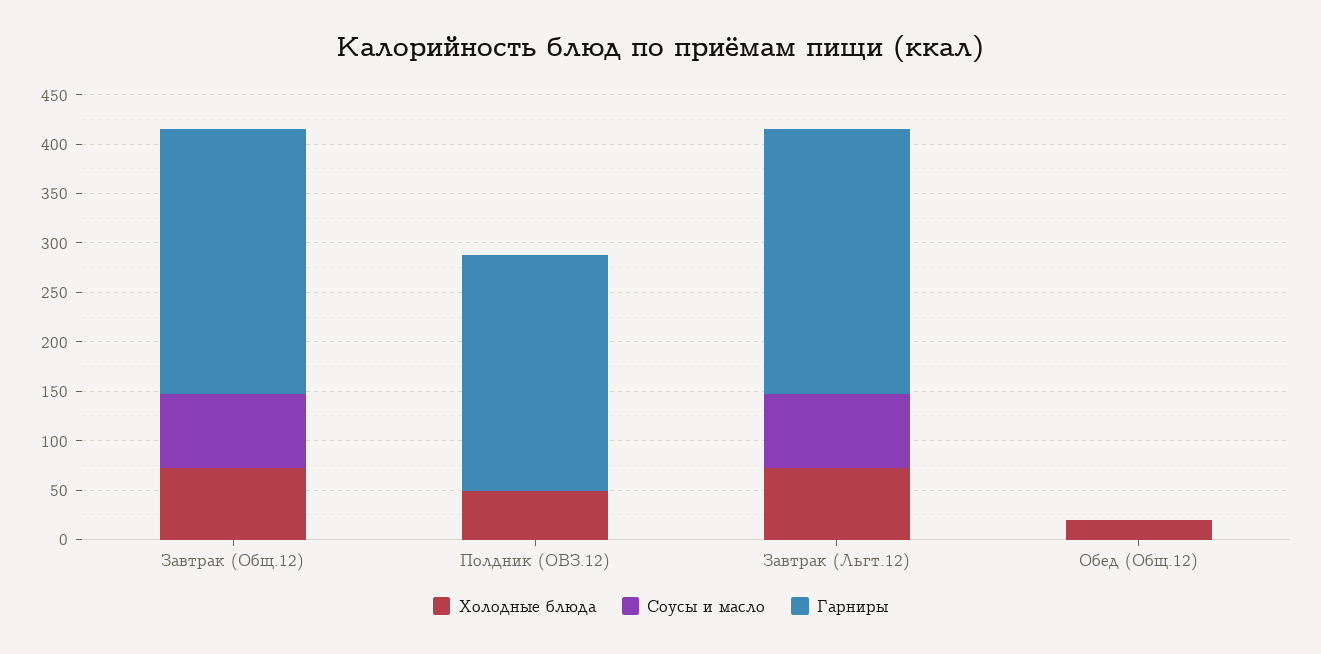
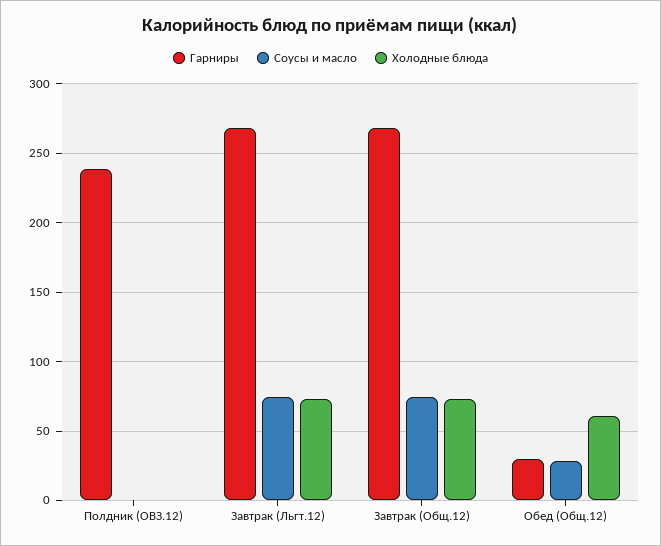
Холодные блюда, Полдник (ОВЗ.12): 50 -> 0
Холодные блюда, Обед (Общ.12): 20 -> 60
Соусы и масло, Обед (Общ.12): 0 -> 30
Гарниры, Обед (Общ.12): 0 -> 30

